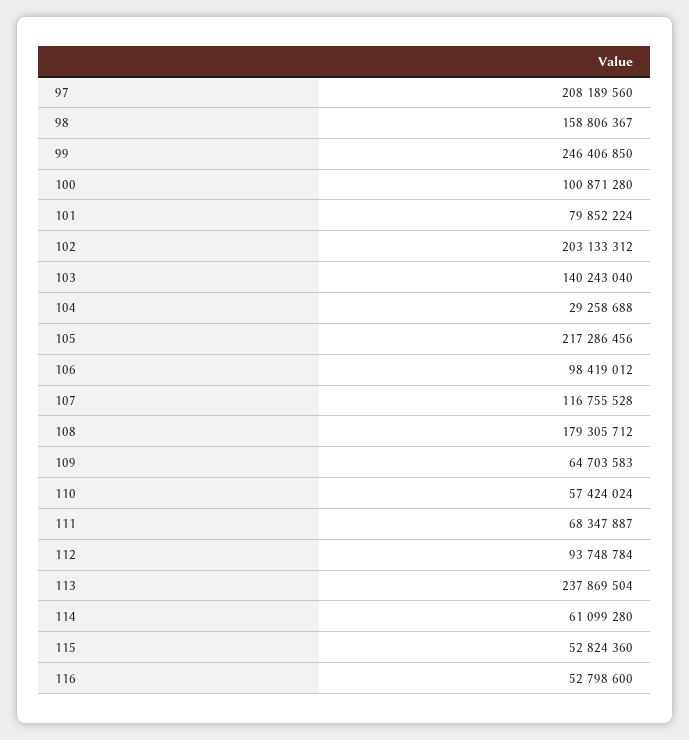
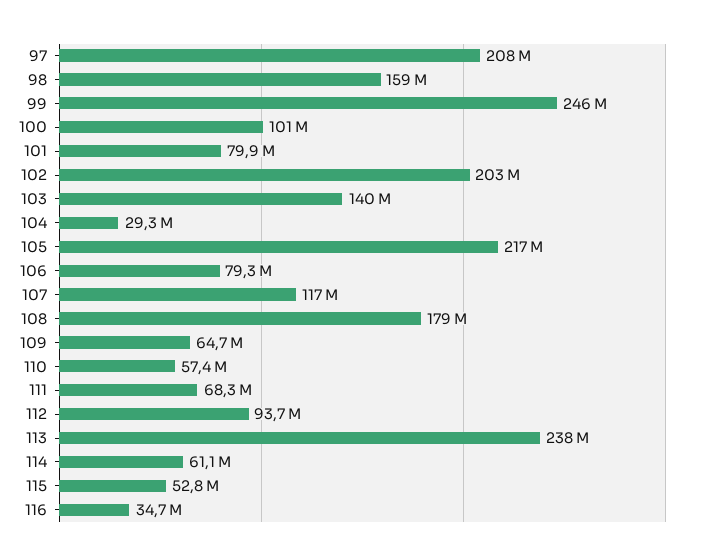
106: 98419012 -> 79300000
116: 52798600 -> 34700000

